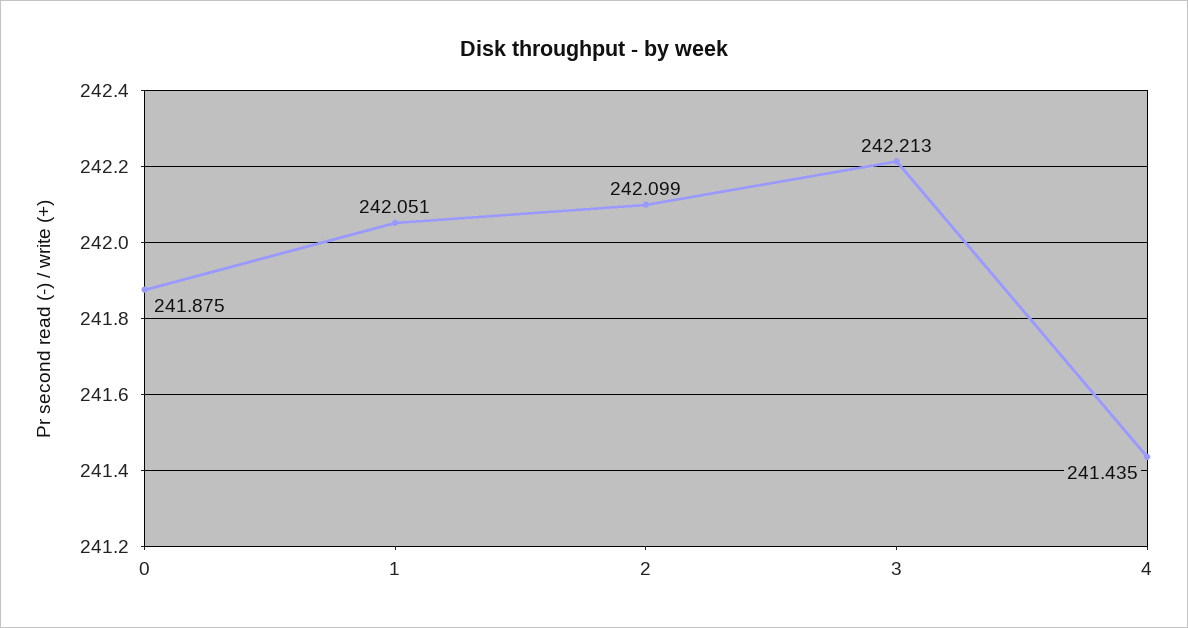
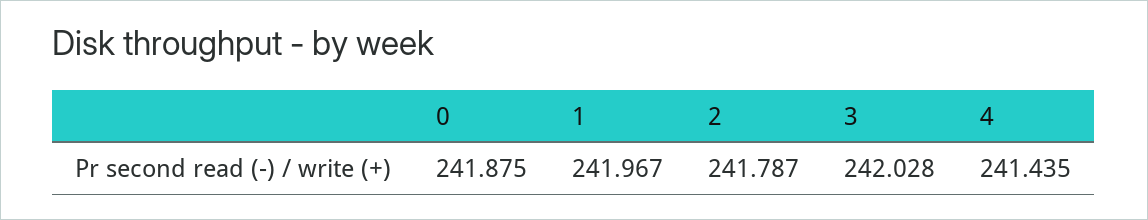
1: 242.051 -> 241.967
2: 242.099 -> 241.787
3: 242.213 -> 242.028

